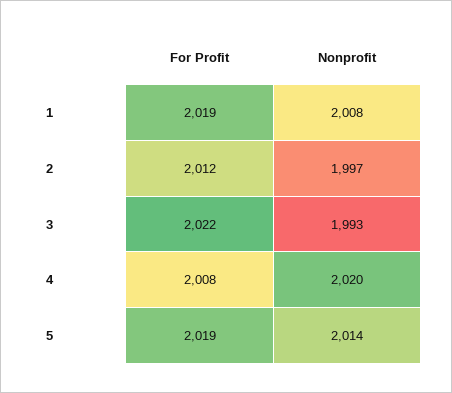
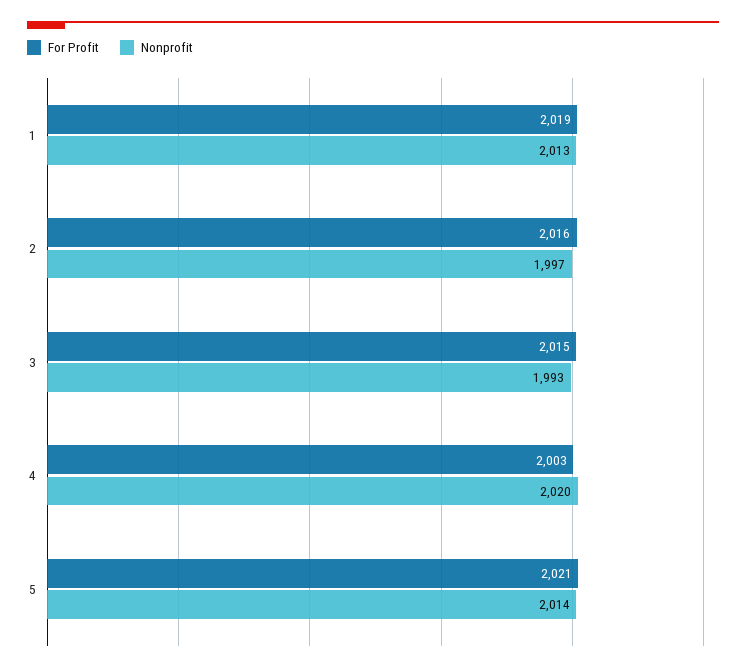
Nonprofit, 1: 2008 -> 2013
For Profit, 2: 2012 -> 2016
For Profit, 3: 2022 -> 2015
For Profit, 4: 2008 -> 2003
For Profit, 5: 2019 -> 2021

